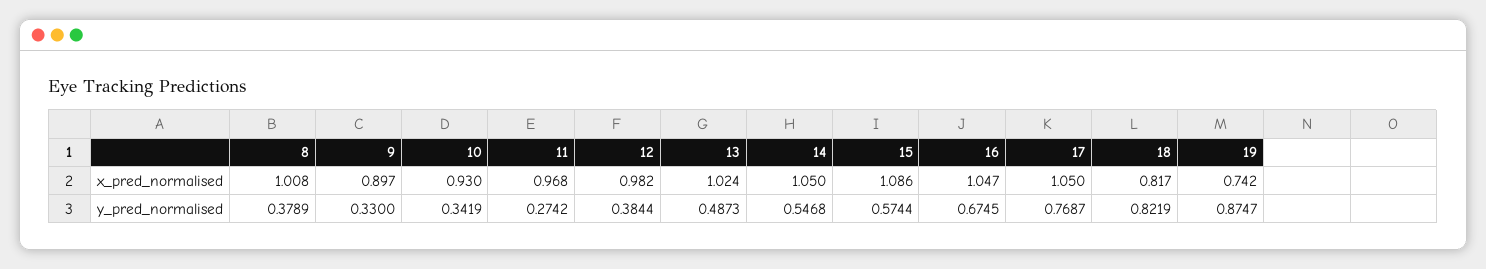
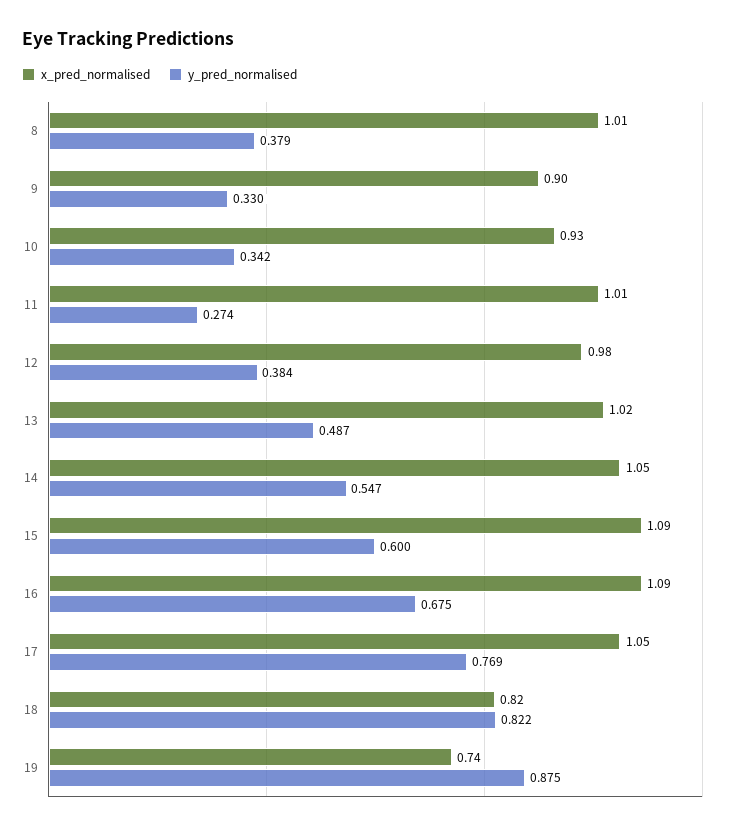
x_pred_normalised, 11: 0.968 -> 1.01
x_pred_normalised, 16: 1.047 -> 1.09
y_pred_normalised, 15: 0.5744 -> 0.6

